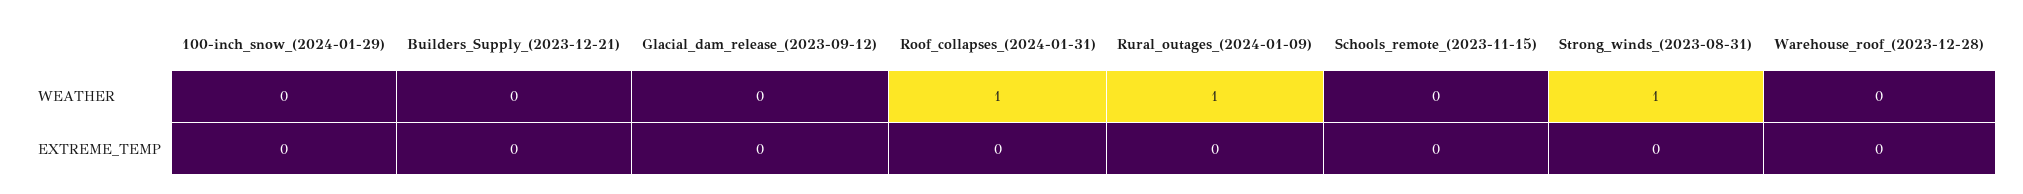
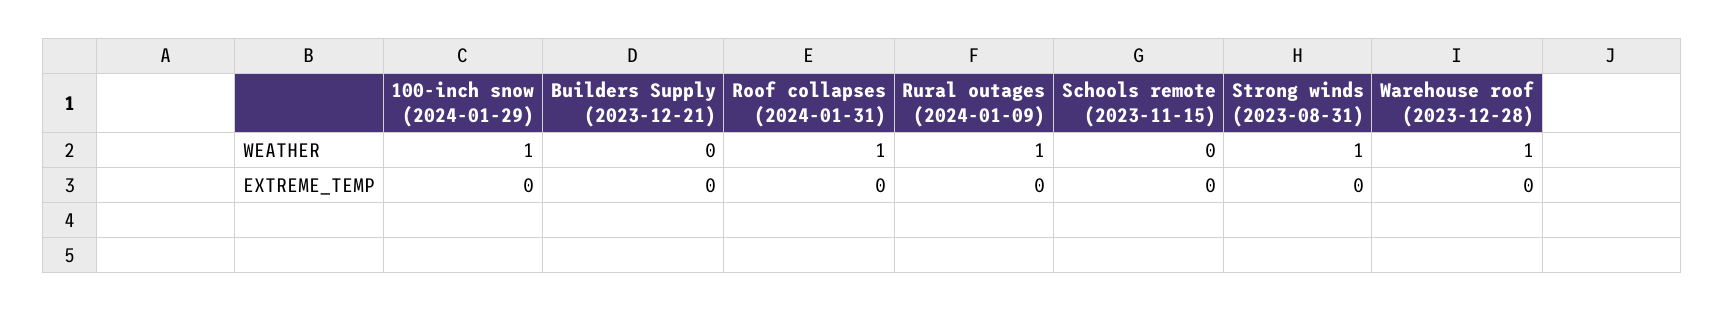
100-inch_snow_(2024-01-29), WEATHER: 0 -> 1
Glacial_dam_release_(2023-09-12), WEATHER: 0 -> none
Warehouse_roof_(2023-12-28), WEATHER: 0 -> 1
Glacial_dam_release_(2023-09-12), EXTREME_TEMP: 0 -> none

